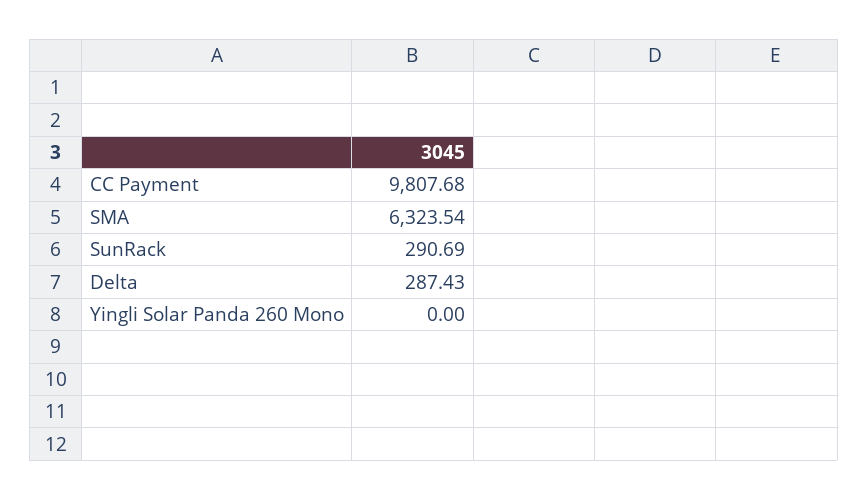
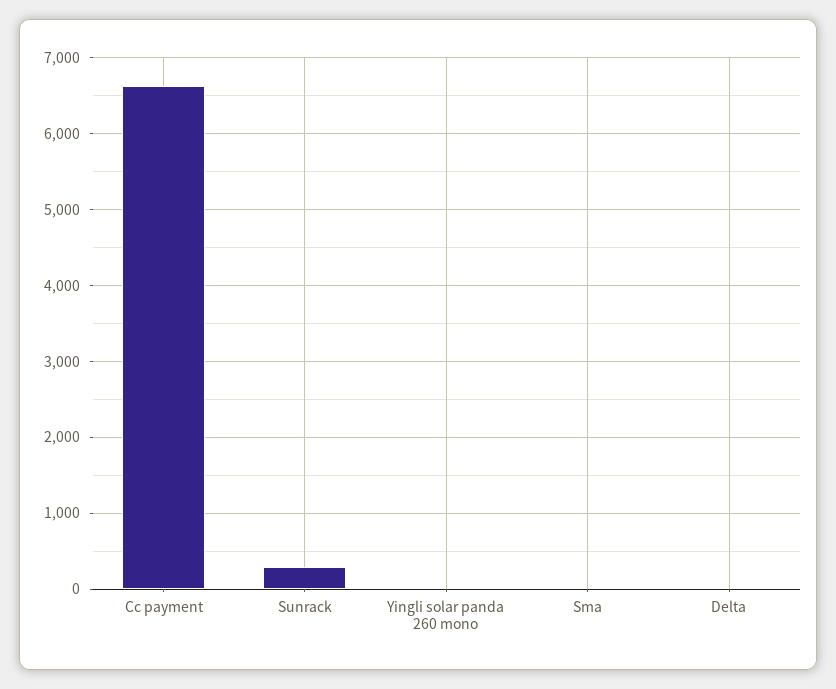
CC Payment: 9807.68 -> 6600
SMA: 6323.54 -> 0
Delta: 287.43 -> 0

